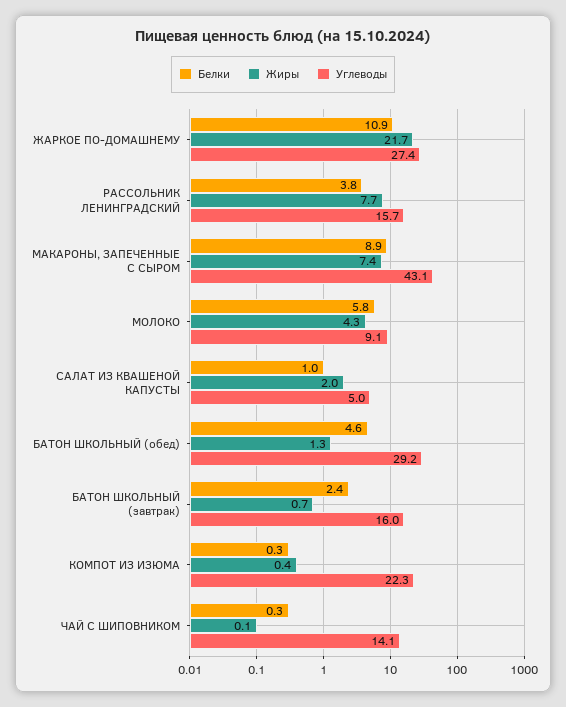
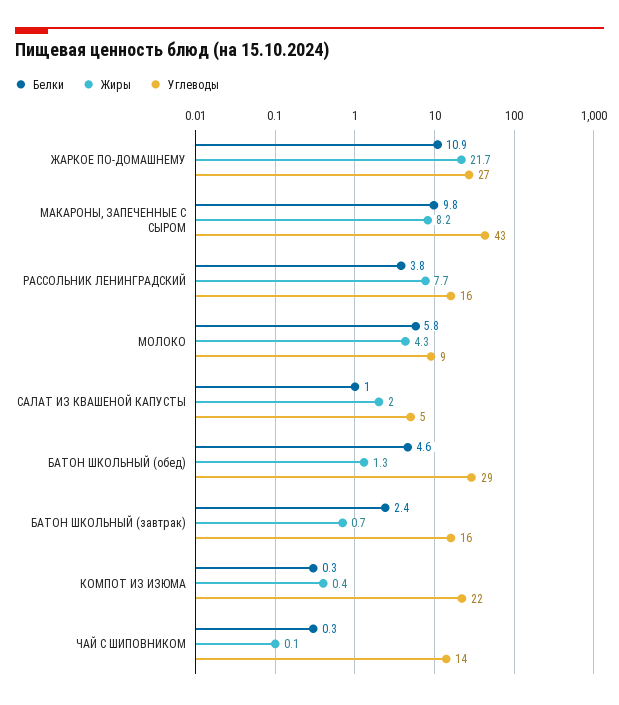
Белки, МАКАРОНЫ, ЗАПЕЧЕННЫЕ С СЫРОМ: 8.9 -> 9.8
Жиры, МАКАРОНЫ, ЗАПЕЧЕННЫЕ С СЫРОМ: 7.4 -> 8.2

